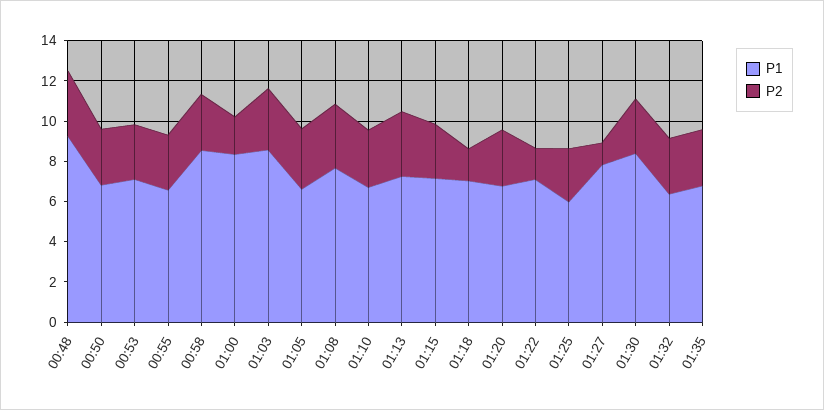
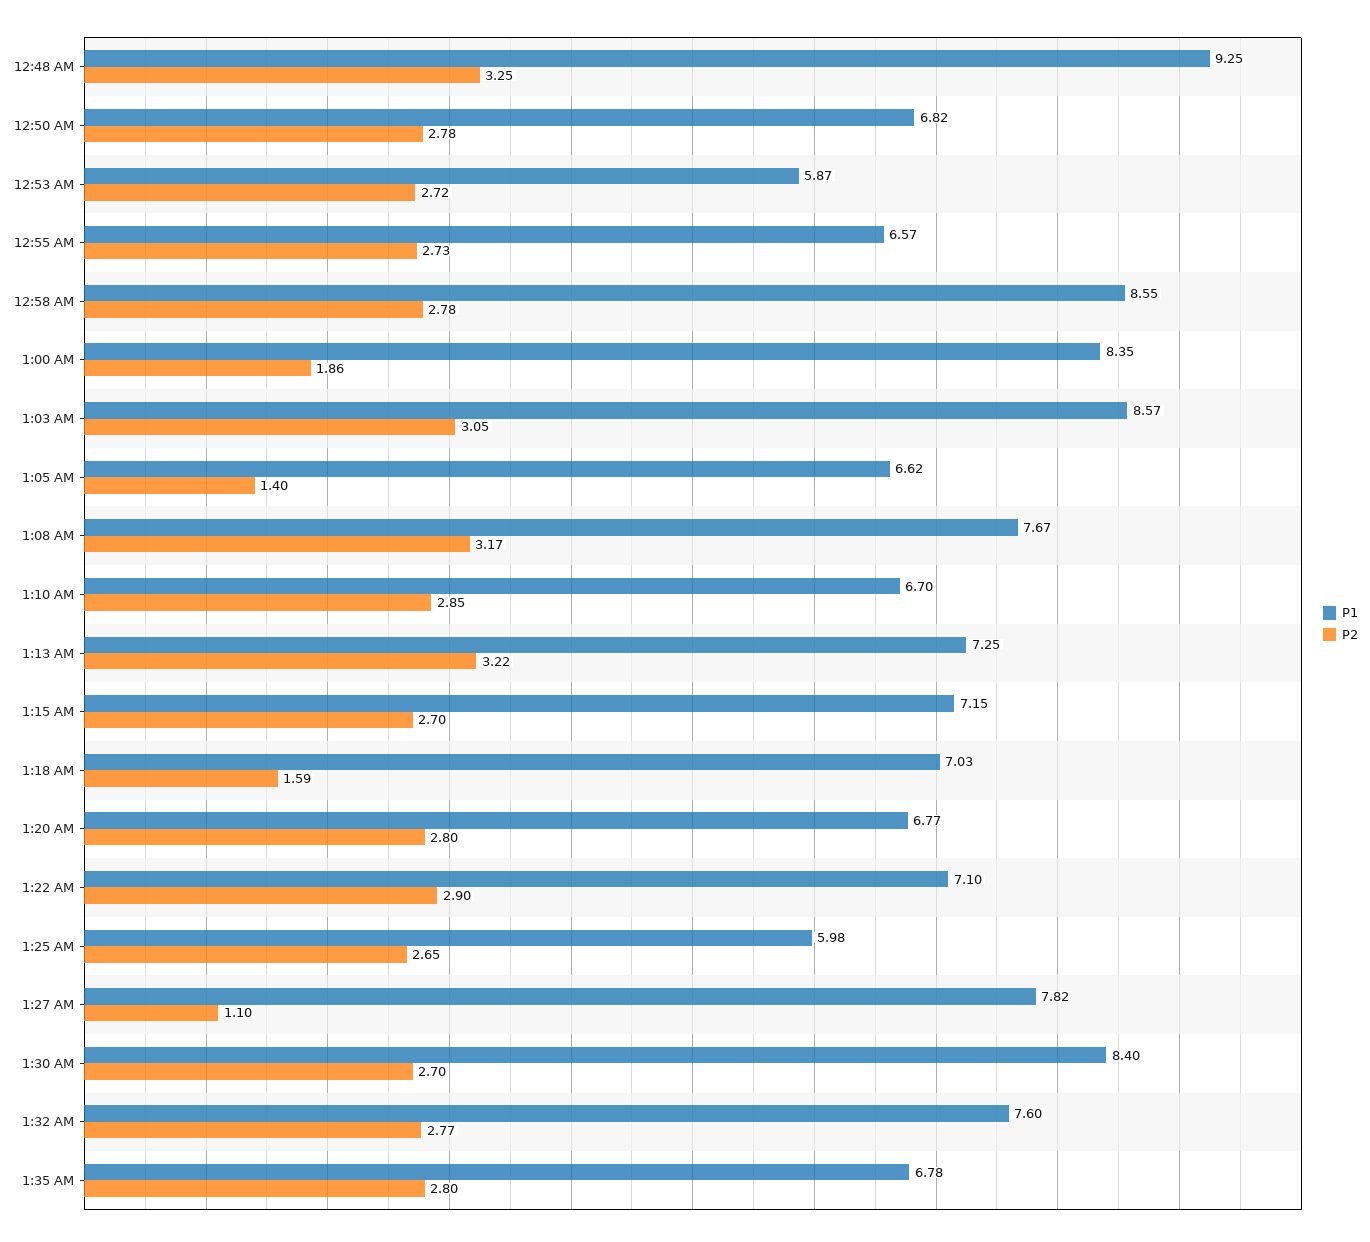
P1, 00:53: 7 -> 5.87
P2, 01:05: 3 -> 1.4
P2, 01:22: 1.5 -> 2.9
P1, 01:32: 6.5 -> 7.6

